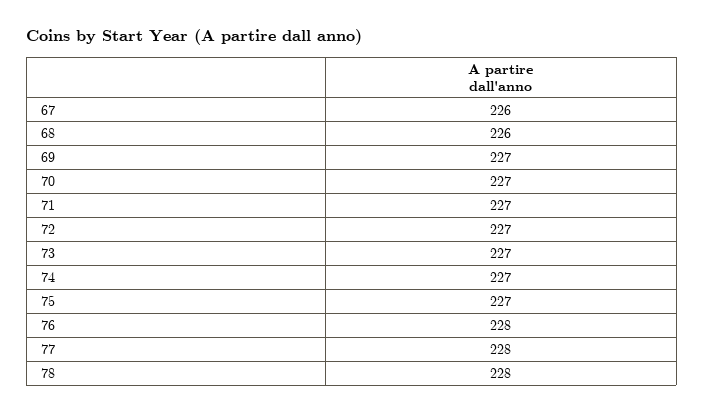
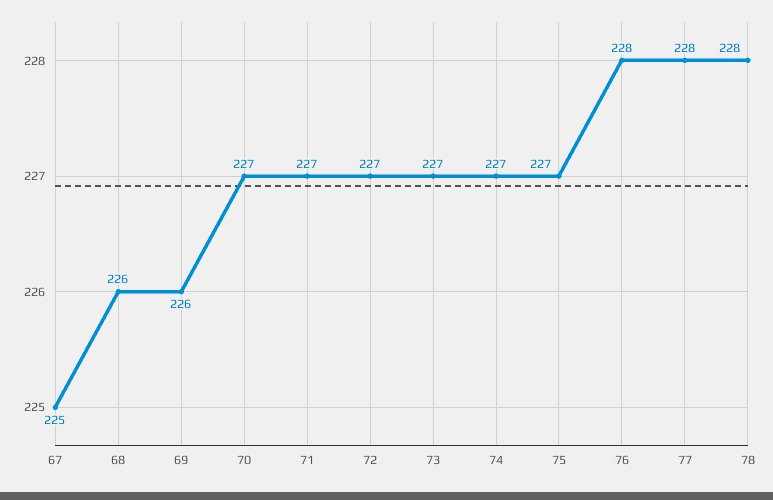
67: 226 -> 225
69: 227 -> 226

